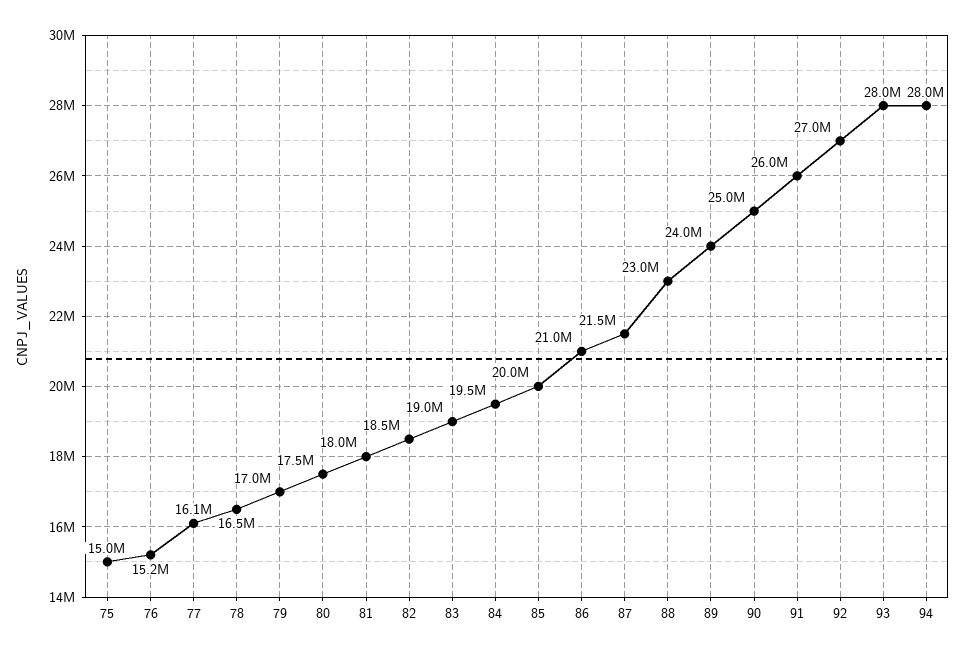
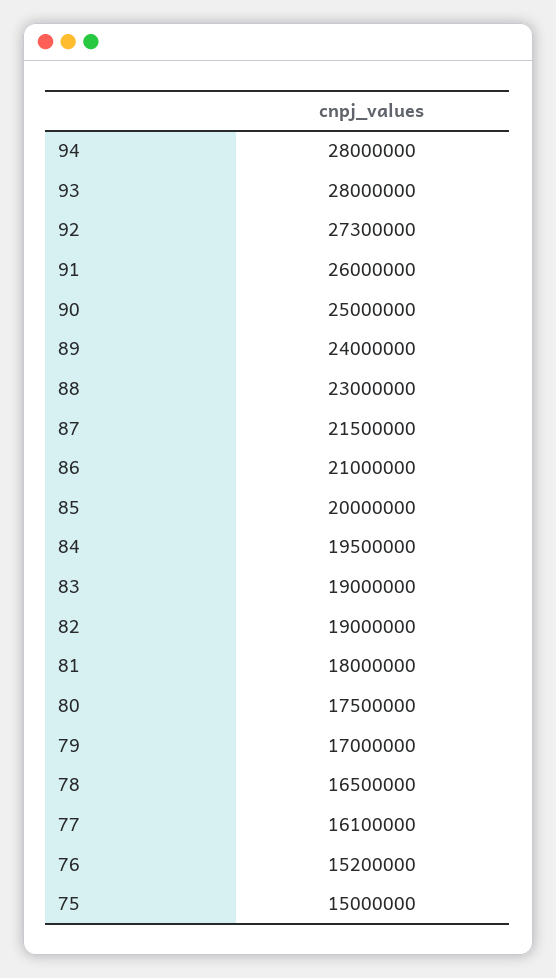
82: 18500000 -> 19000000
92: 27000000 -> 27300000

